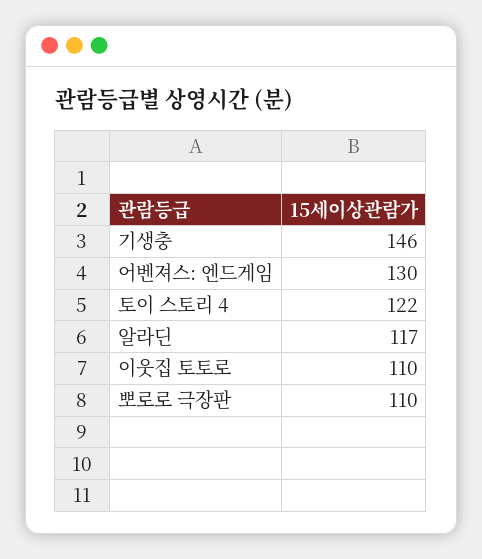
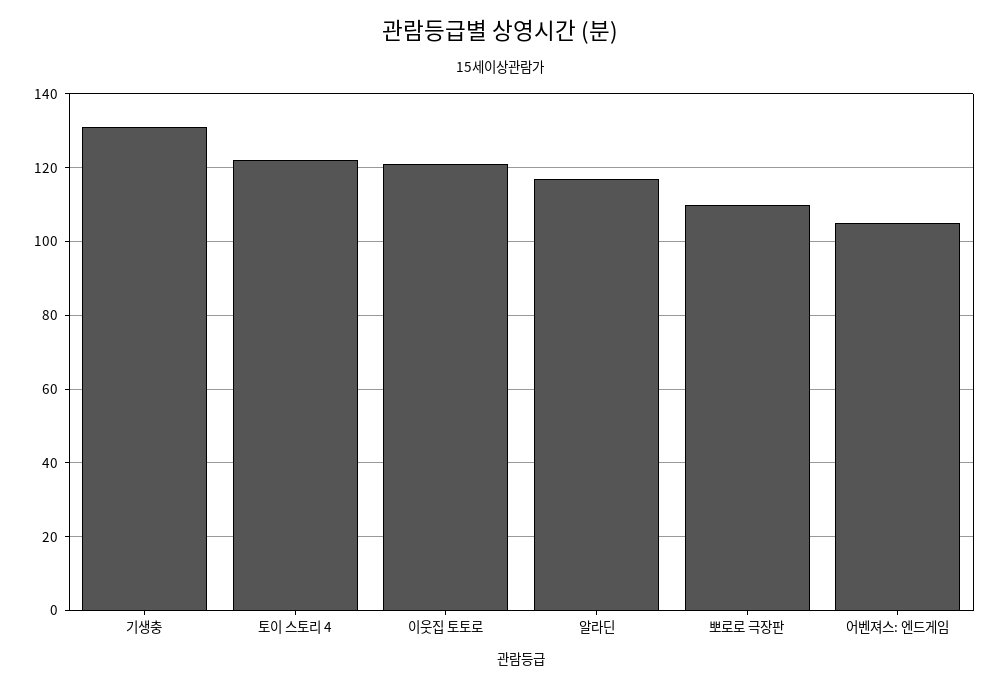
기생충: 146 -> 130
어벤져스: 엔드게임: 130 -> 105
이웃집 토토로: 110 -> 120

